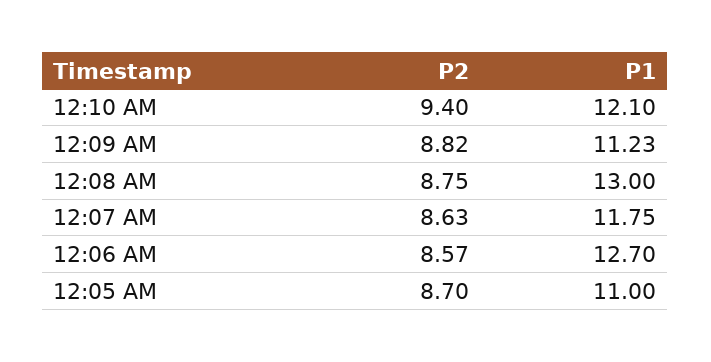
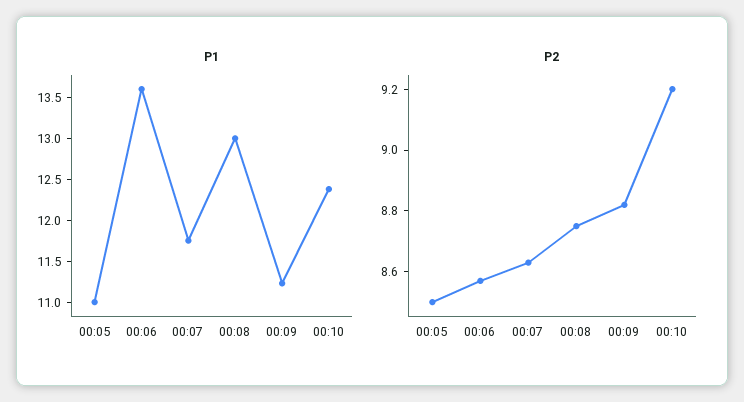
P2, 12:10 AM: 9.4 -> 9.2
P1, 12:10 AM: 12.1 -> 12.4
P1, 12:06 AM: 12.7 -> 13.6
P2, 12:05 AM: 8.7 -> 8.5

